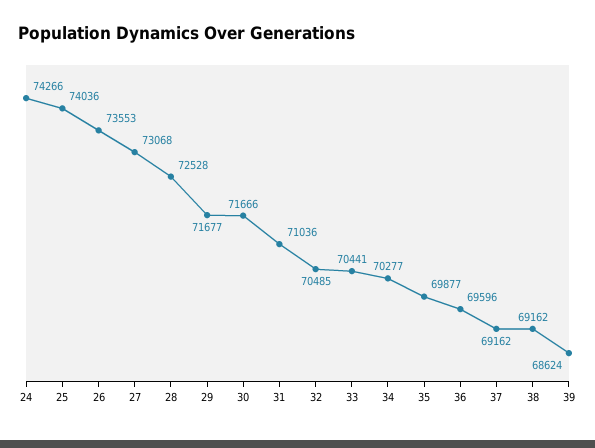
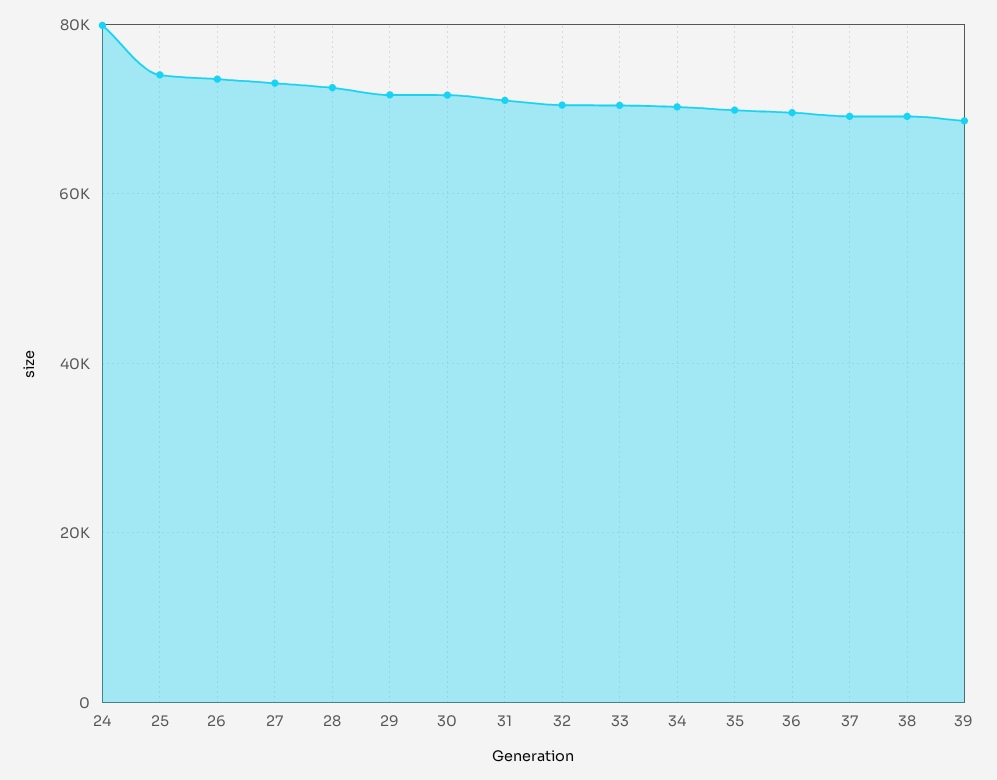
24: 74266 -> 80000

